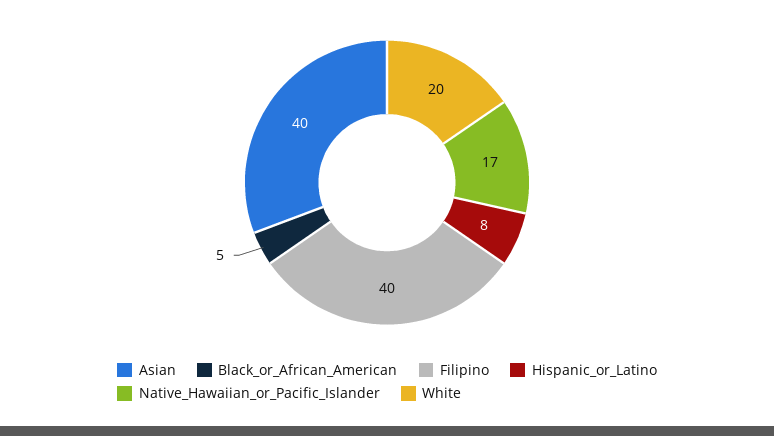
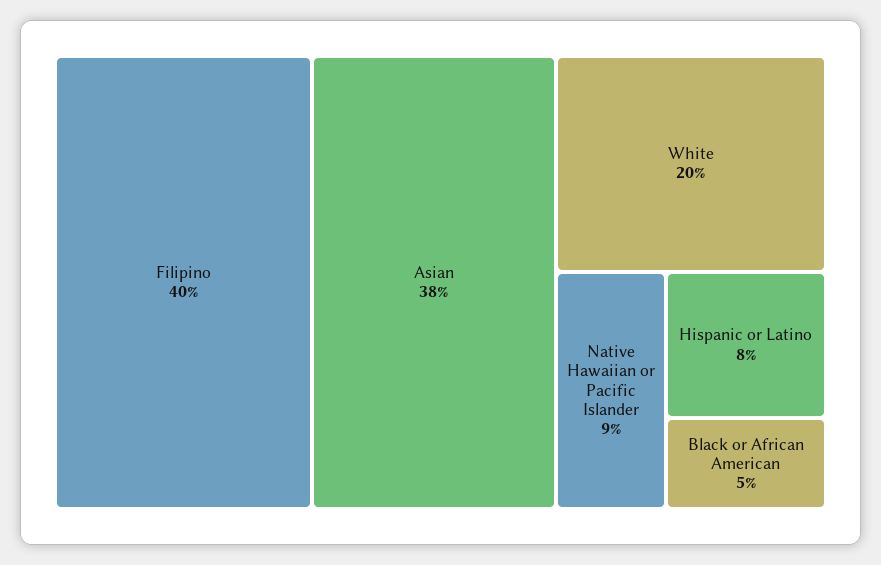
Asian: 40 -> 38
Native_Hawaiian_or_Pacific_Islander: 17 -> 9

